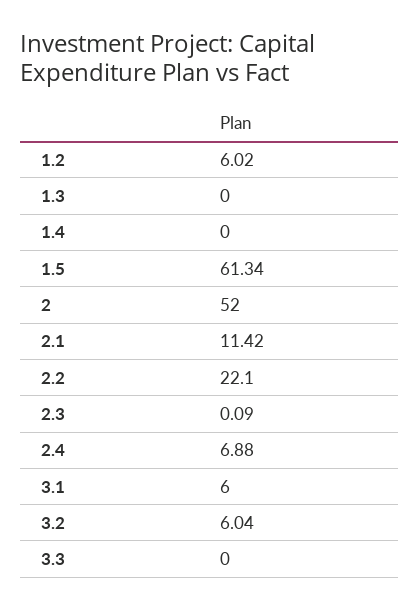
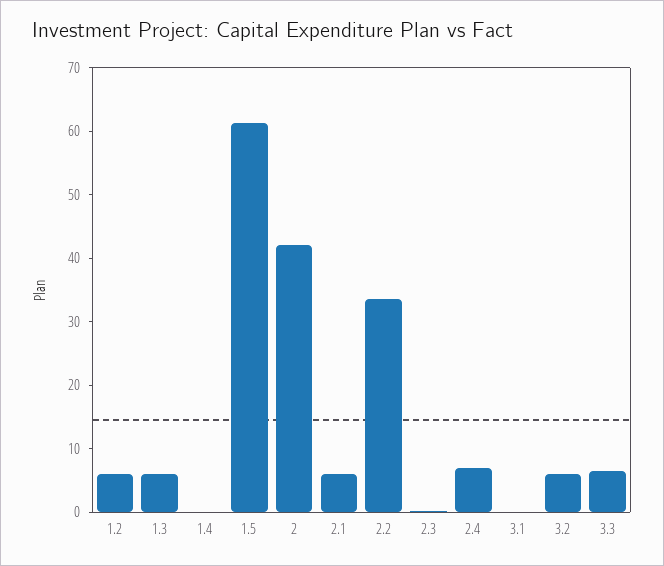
1.3: 0 -> 6
2: 52 -> 42
2.1: 11.42 -> 6
2.2: 22.1 -> 34
3.1: 6 -> 0
3.3: 0 -> 6

